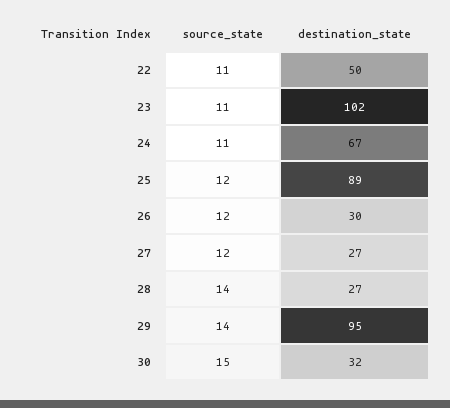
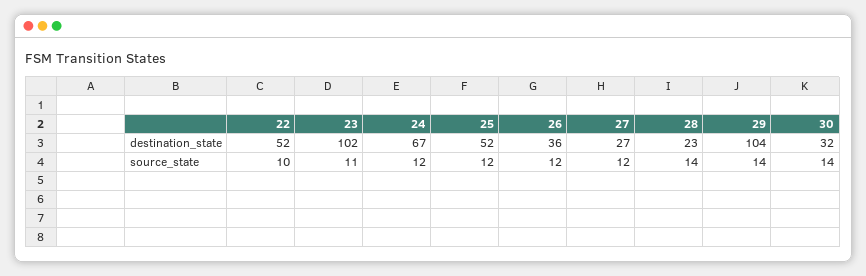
source_state, 22: 11 -> 10
destination_state, 22: 50 -> 52
source_state, 24: 11 -> 12
destination_state, 25: 89 -> 52
destination_state, 26: 30 -> 36
destination_state, 28: 27 -> 23
destination_state, 29: 95 -> 104
source_state, 30: 15 -> 14

